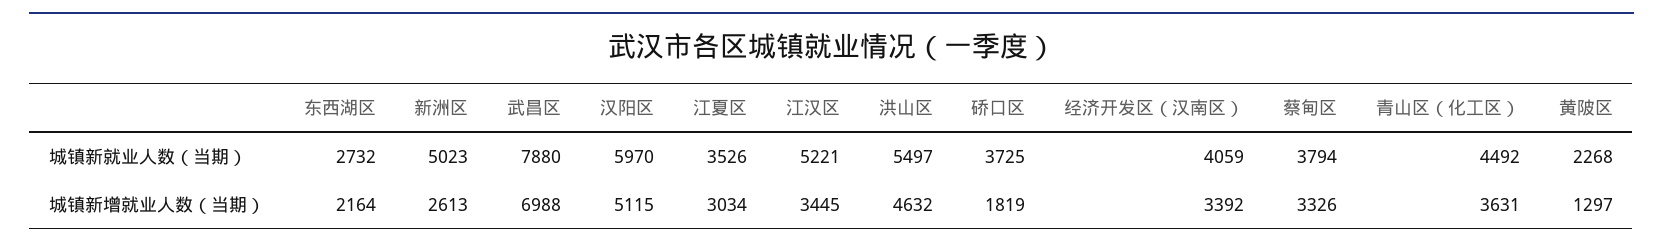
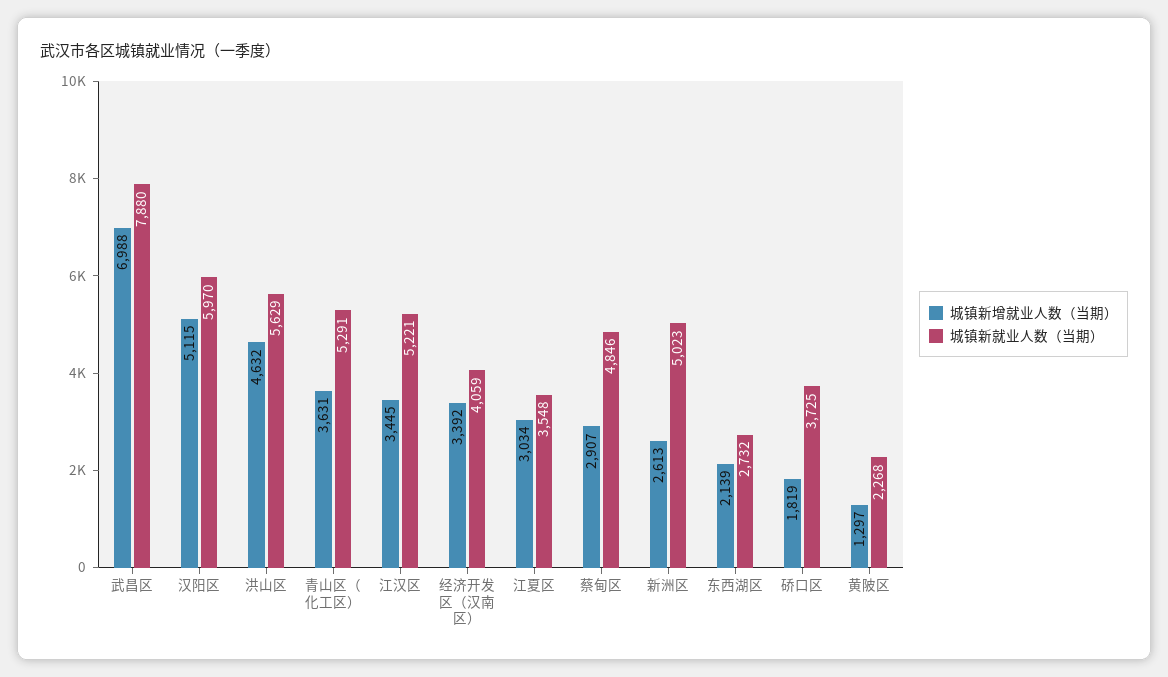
城镇新就业人数（当期）, 江夏区: 3526 -> 3548
城镇新就业人数（当期）, 洪山区: 5497 -> 5629
城镇新就业人数（当期）, 蔡甸区: 3794 -> 4846
城镇新就业人数（当期）, 青山区（化工区）: 4492 -> 5291
城镇新增就业人数（当期）, 东西湖区: 2164 -> 2139
城镇新增就业人数（当期）, 蔡甸区: 3326 -> 2907

